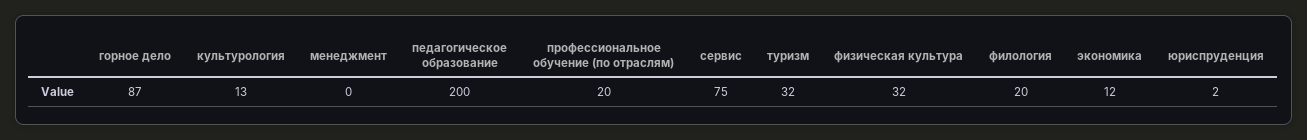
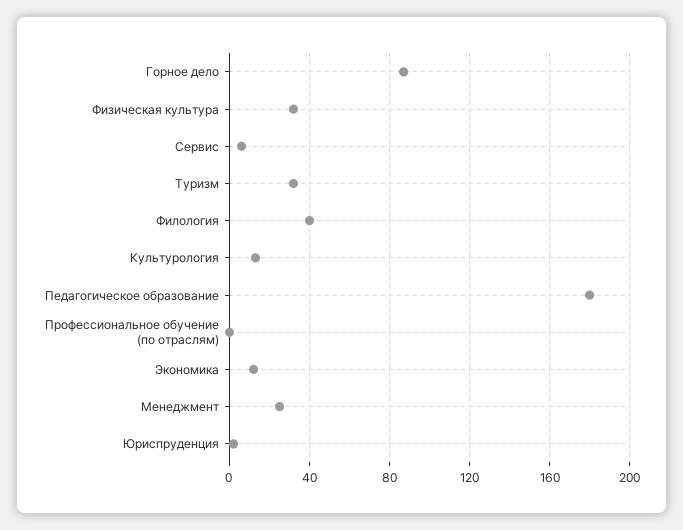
менеджмент: 0 -> 25
педагогическое образование: 200 -> 180
профессиональное обучение (по отраслям): 20 -> 0
сервис: 75 -> 5
филология: 20 -> 40

